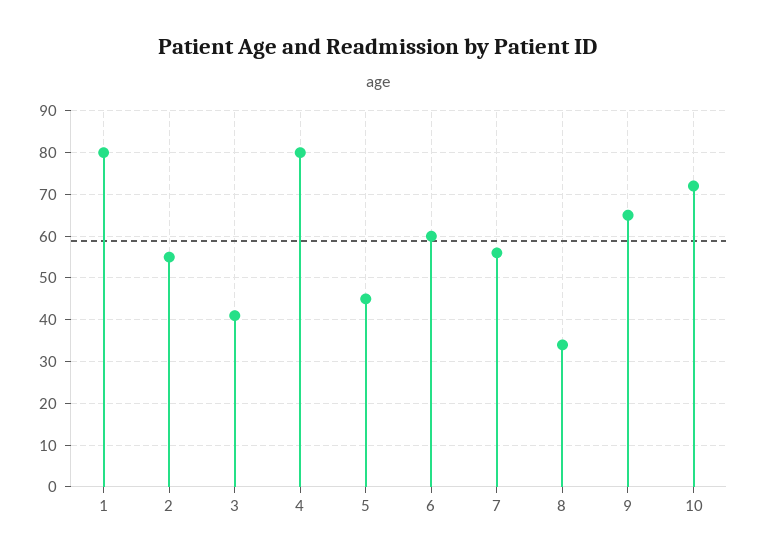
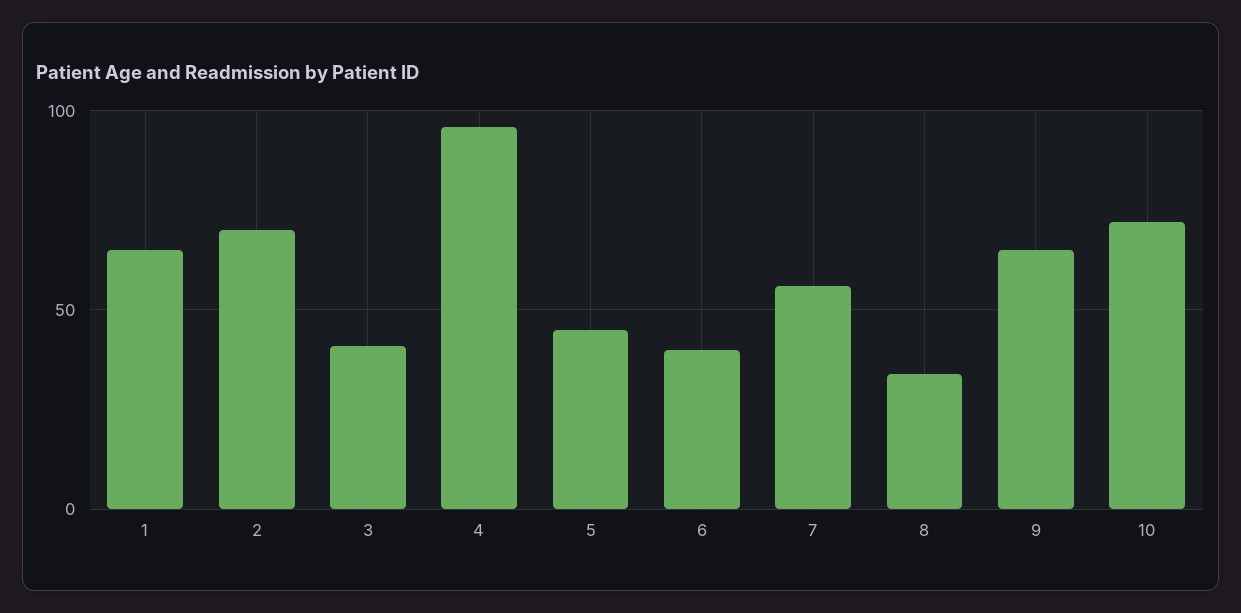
1: 80 -> 65
2: 55 -> 70
4: 80 -> 95
6: 60 -> 40

